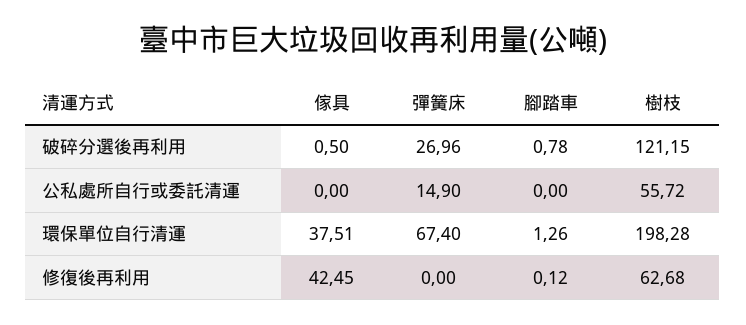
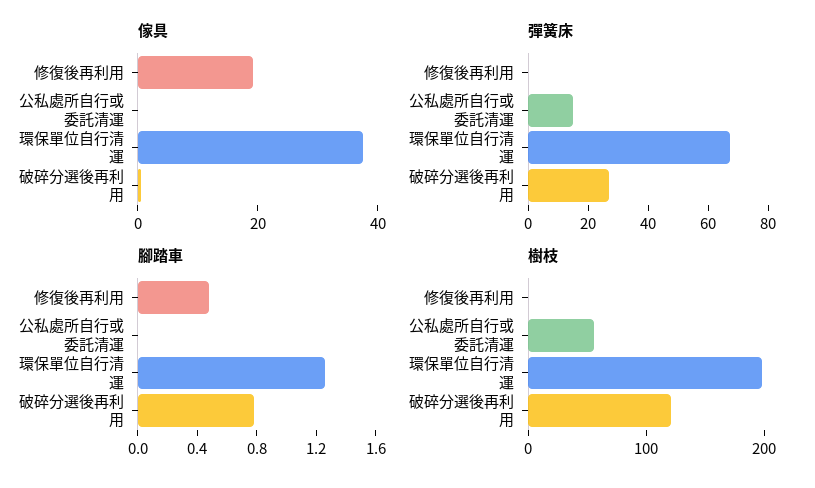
傢具, 修復後再利用: 42.45 -> 20
腳踏車, 修復後再利用: 0.12 -> 0.5
樹枝, 修復後再利用: 62.68 -> 0

